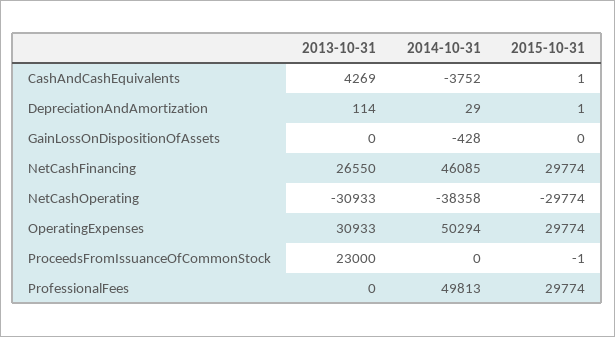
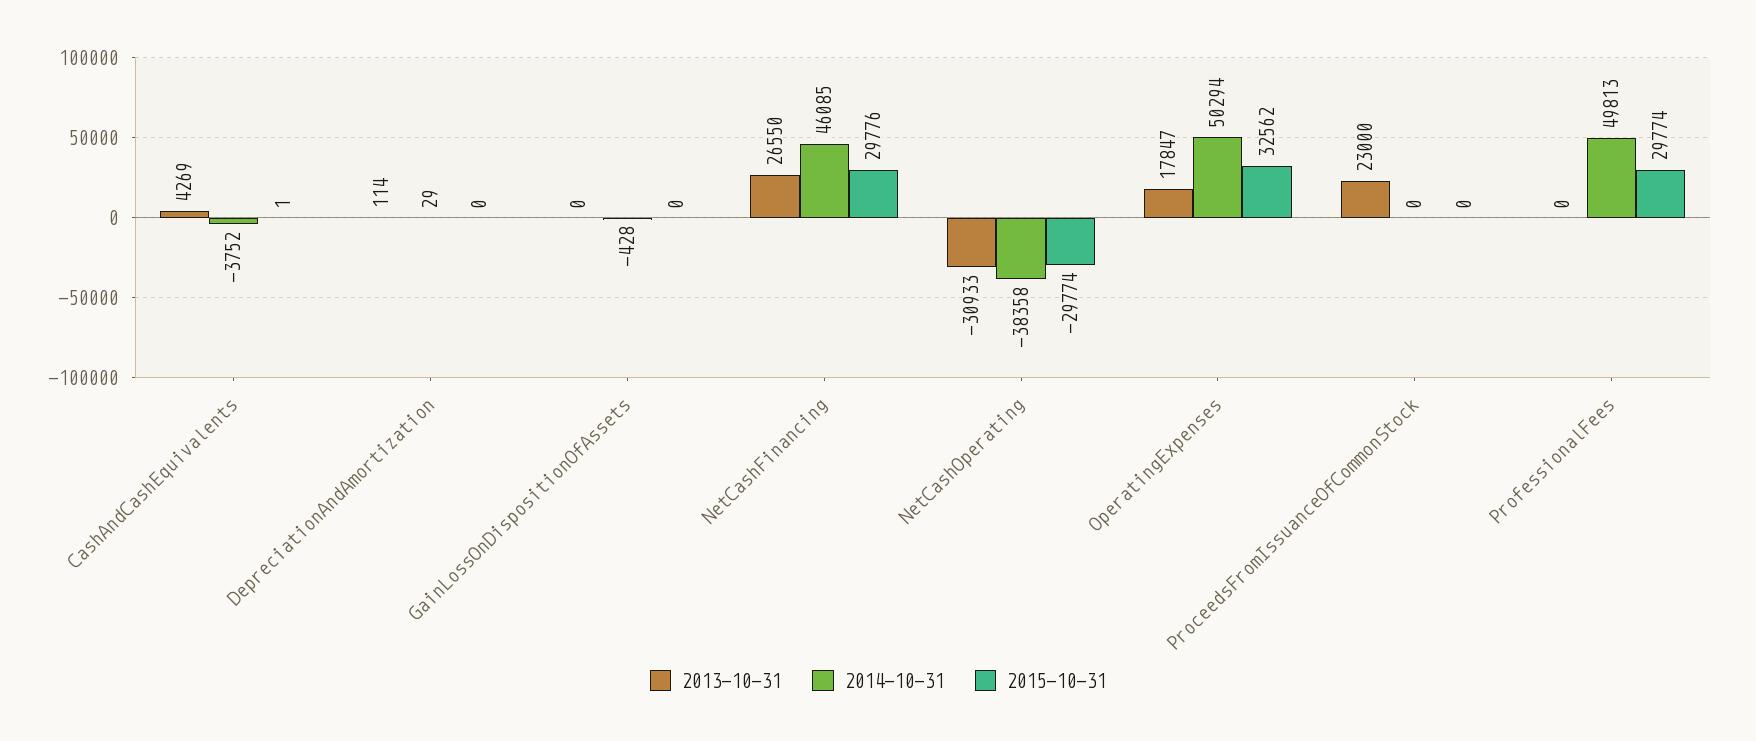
2015-10-31, DepreciationAndAmortization: 1 -> 0
2015-10-31, NetCashFinancing: 29774 -> 29776
2013-10-31, OperatingExpenses: 30933 -> 17847
2015-10-31, OperatingExpenses: 29774 -> 32562
2015-10-31, ProceedsFromIssuanceOfCommonStock: -1 -> 0

